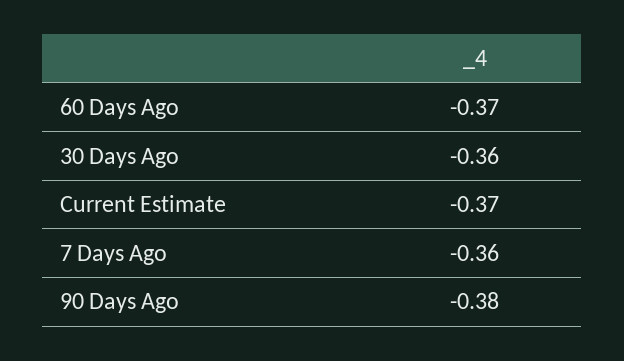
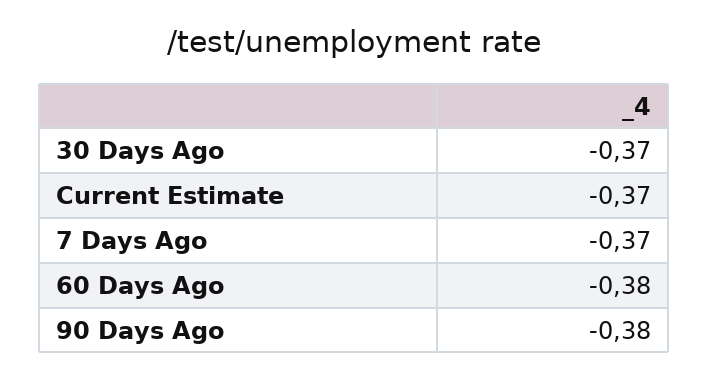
60 Days Ago: -0.37 -> -0.38
30 Days Ago: -0.36 -> -0.37
7 Days Ago: -0.36 -> -0.37

